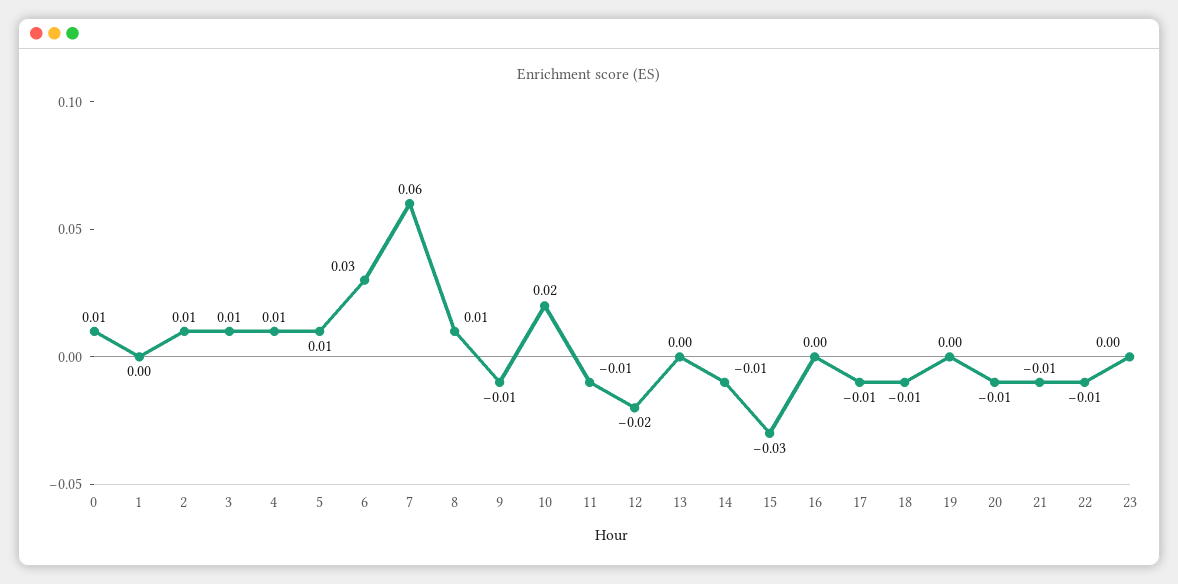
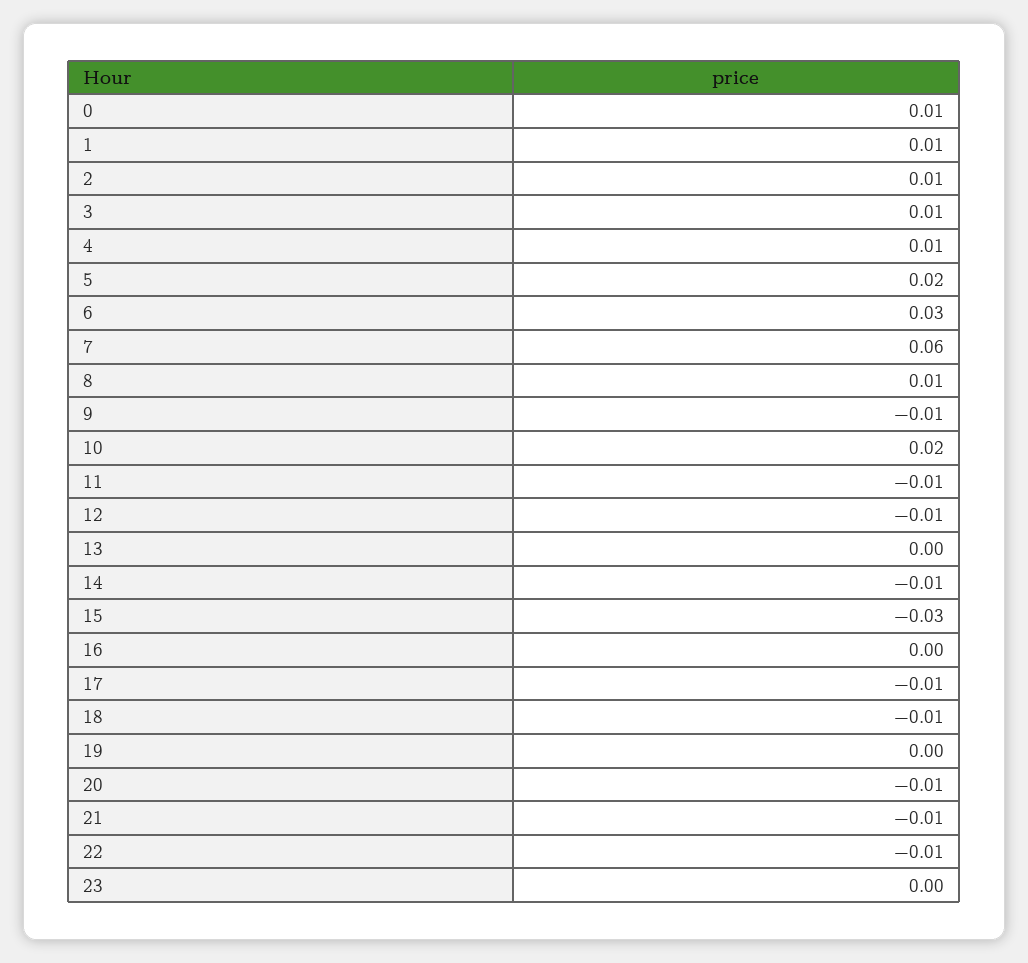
1: 0 -> 0.01
5: 0.01 -> 0.02
12: -0.02 -> -0.01

